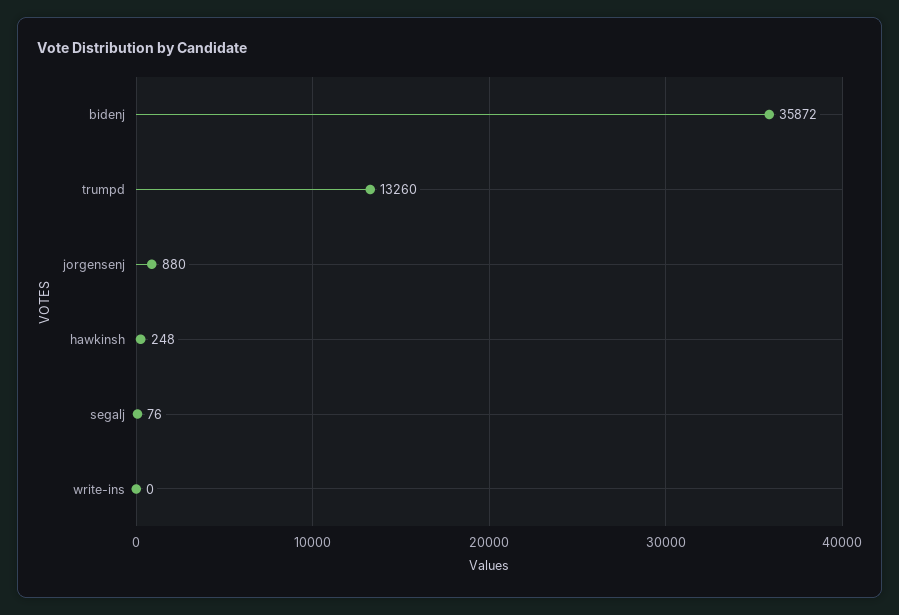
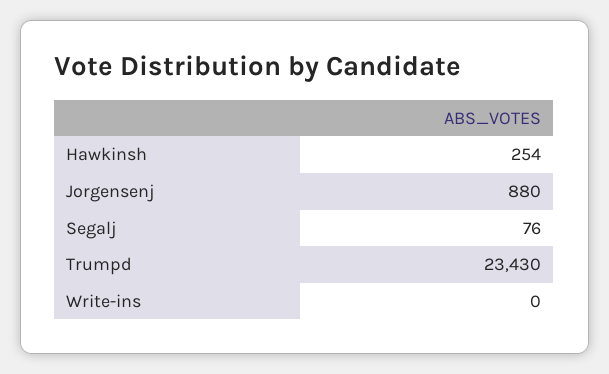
bidenj: 35872 -> none
trumpd: 13260 -> 23430
hawkinsh: 248 -> 254

